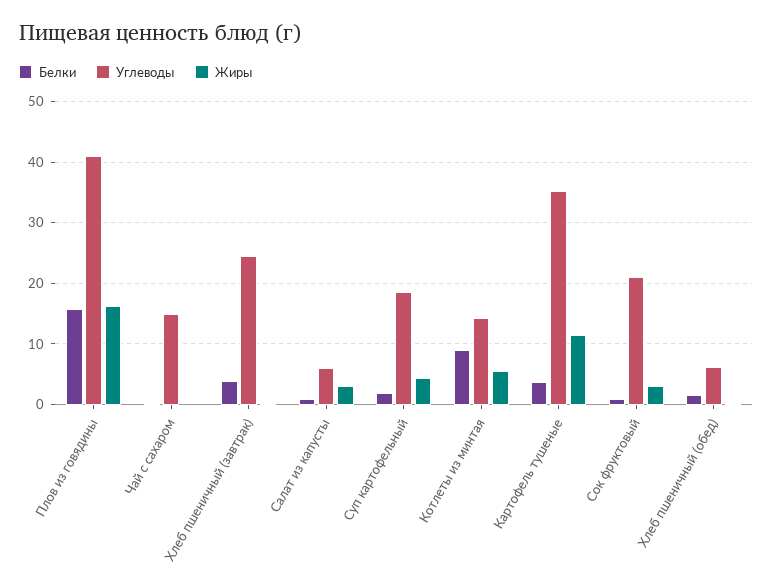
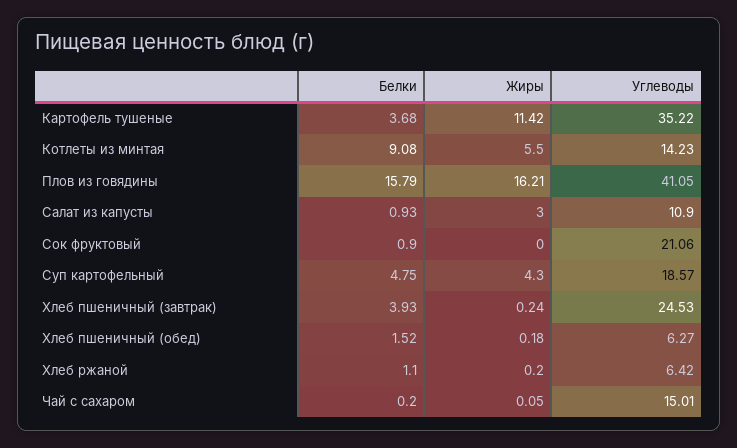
Углеводы, Салат из капусты: 6 -> 10.9
Белки, Суп картофельный: 2 -> 4.75
Жиры, Сок фруктовый: 3 -> 0
Белки, Хлеб ржаной: none -> 1.1
Жиры, Хлеб ржаной: none -> 0.2
Углеводы, Хлеб ржаной: none -> 6.42

